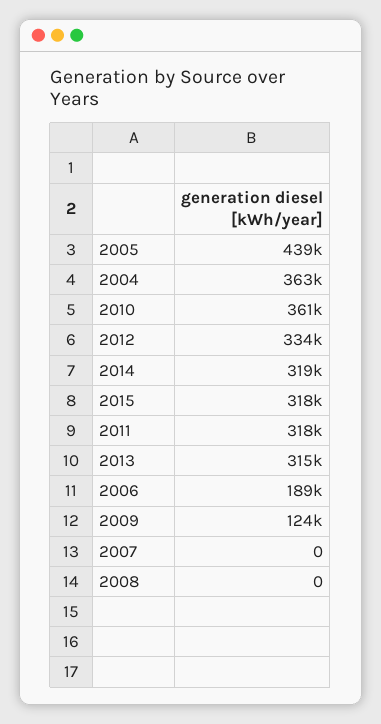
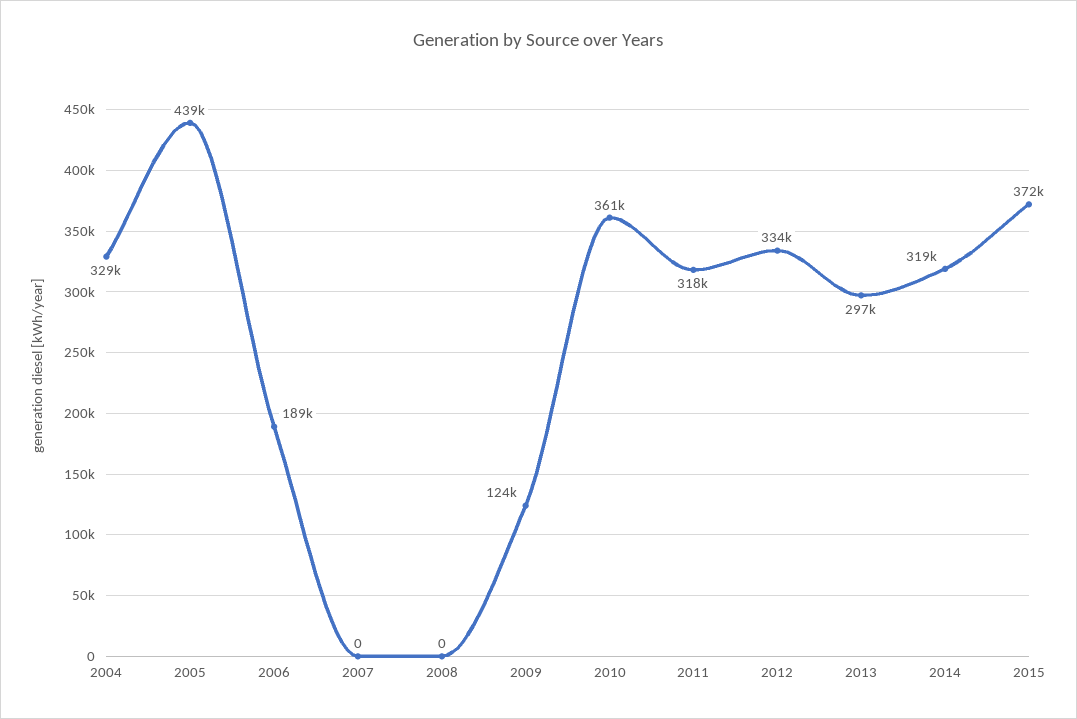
2004: 363000 -> 329000
2015: 318000 -> 372000
2013: 315000 -> 297000

